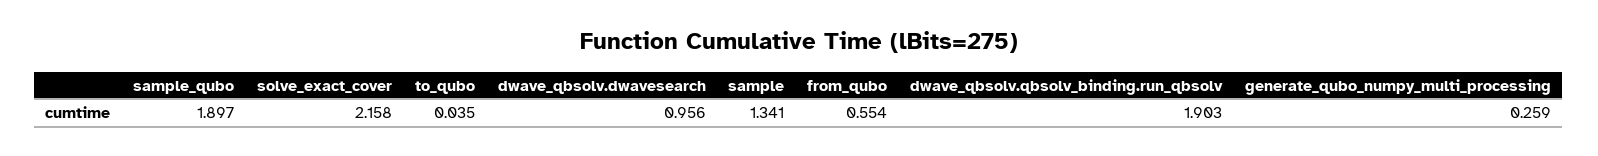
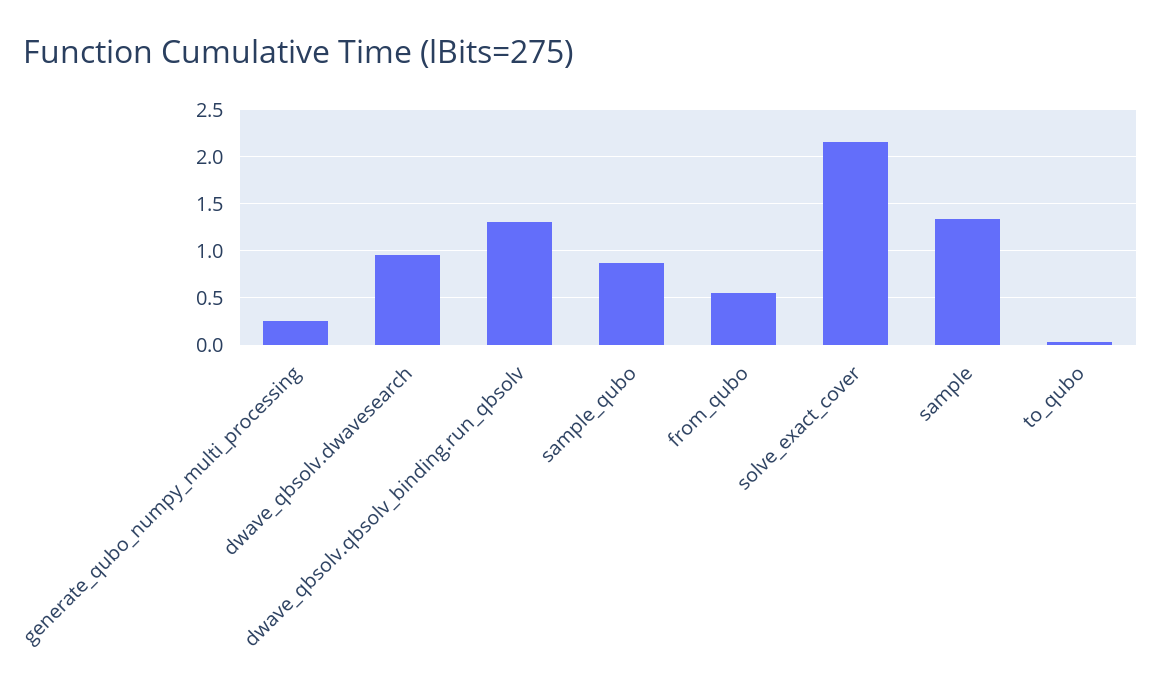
sample_qubo: 1.897 -> 0.9
dwave_qbsolv.qbsolv_binding.run_qbsolv: 1.903 -> 1.3

